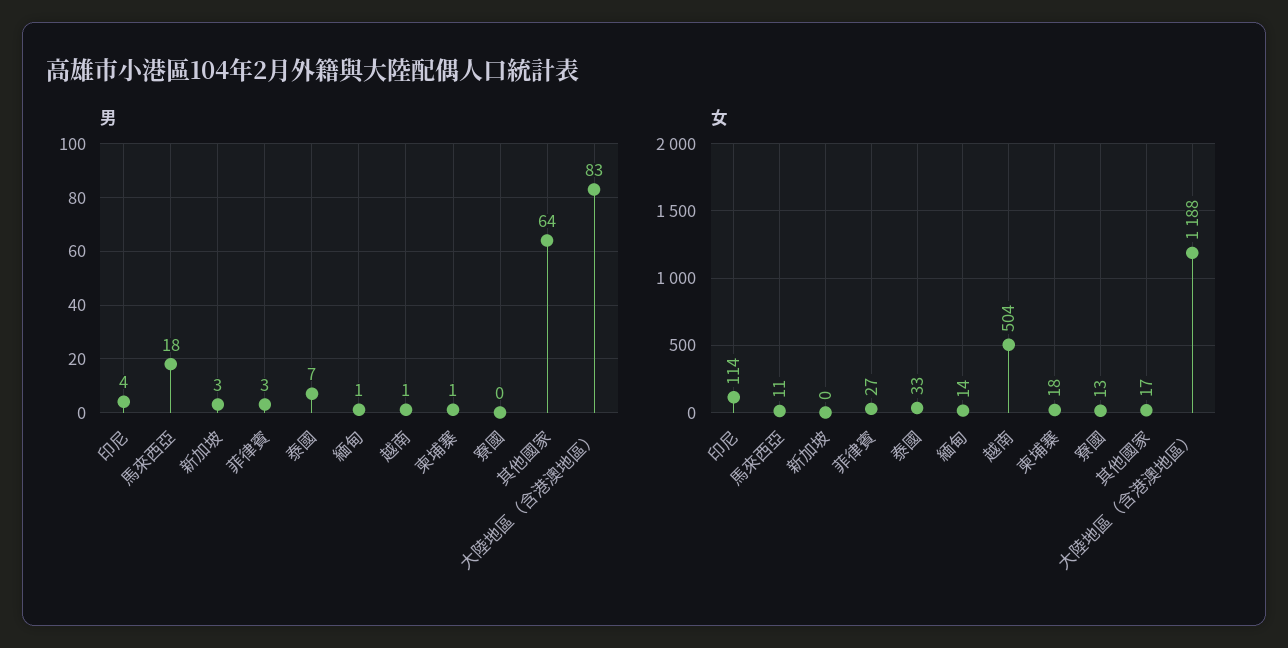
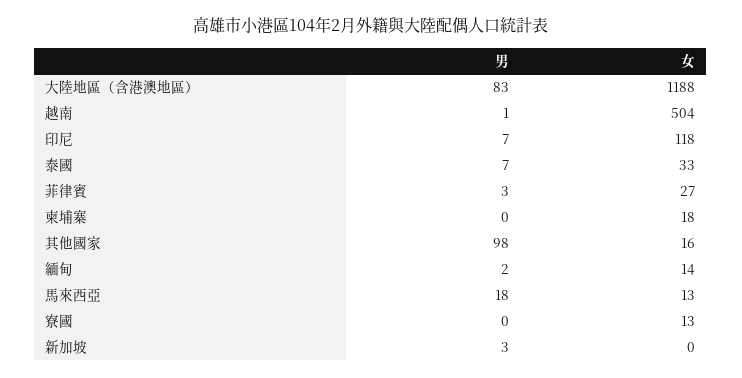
男, 印尼: 4 -> 7
男, 緬甸: 1 -> 2
男, 柬埔寨: 1 -> 0
男, 其他國家: 64 -> 98
女, 印尼: 114 -> 118
女, 馬來西亞: 11 -> 13
女, 其他國家: 17 -> 16

